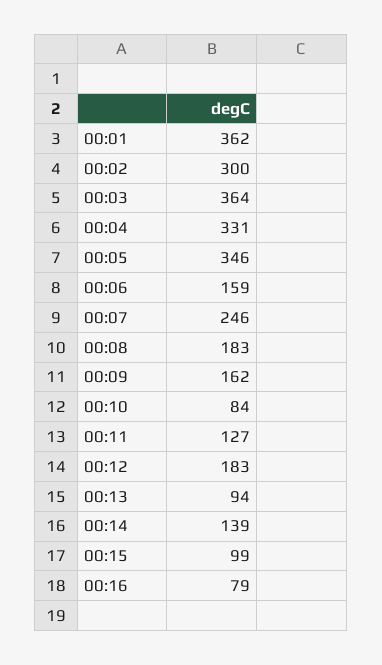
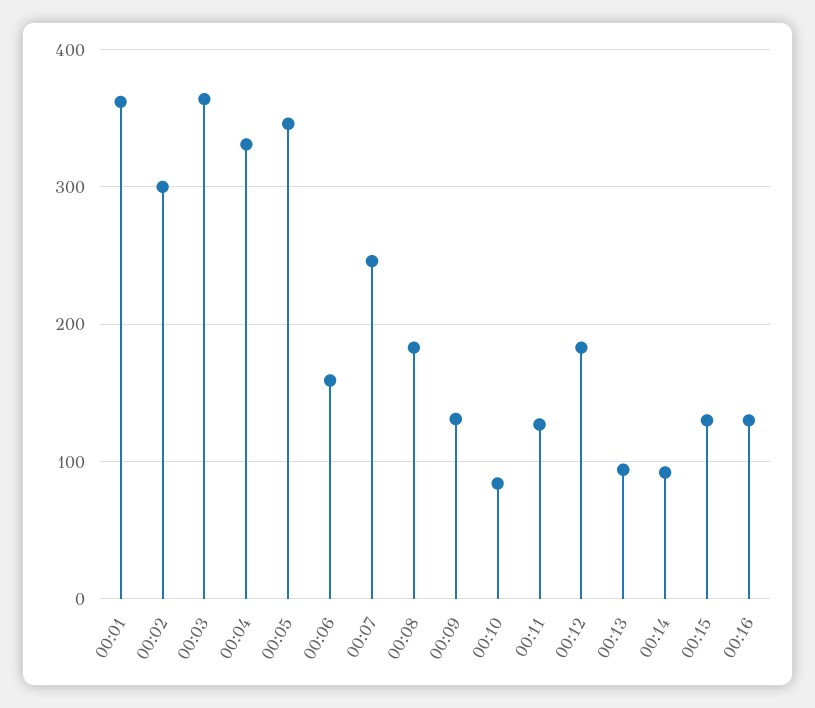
00:09: 162 -> 130
00:14: 139 -> 90
00:15: 99 -> 130
00:16: 79 -> 130

